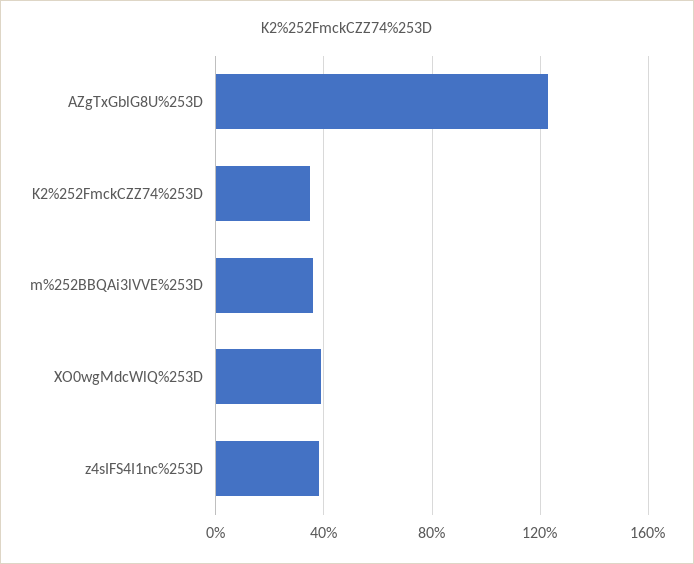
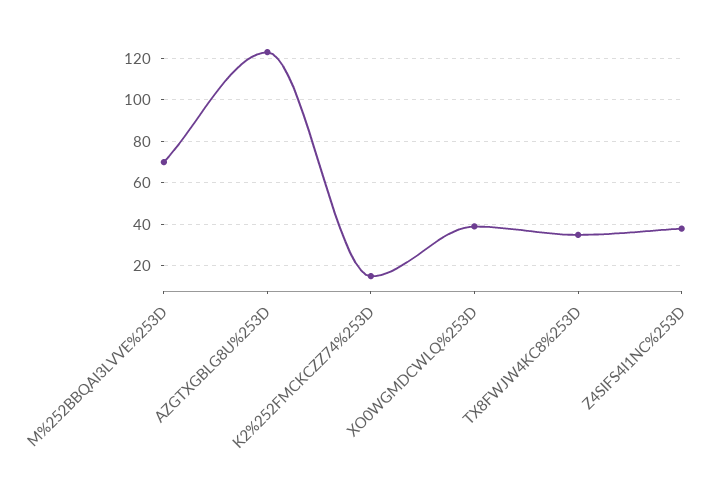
K2%252FmckCZZ74%253D: 35 -> 15
m%252BBQAi3lVVE%253D: 35 -> 70
TX8FWJW4KC8%253D: none -> 35

